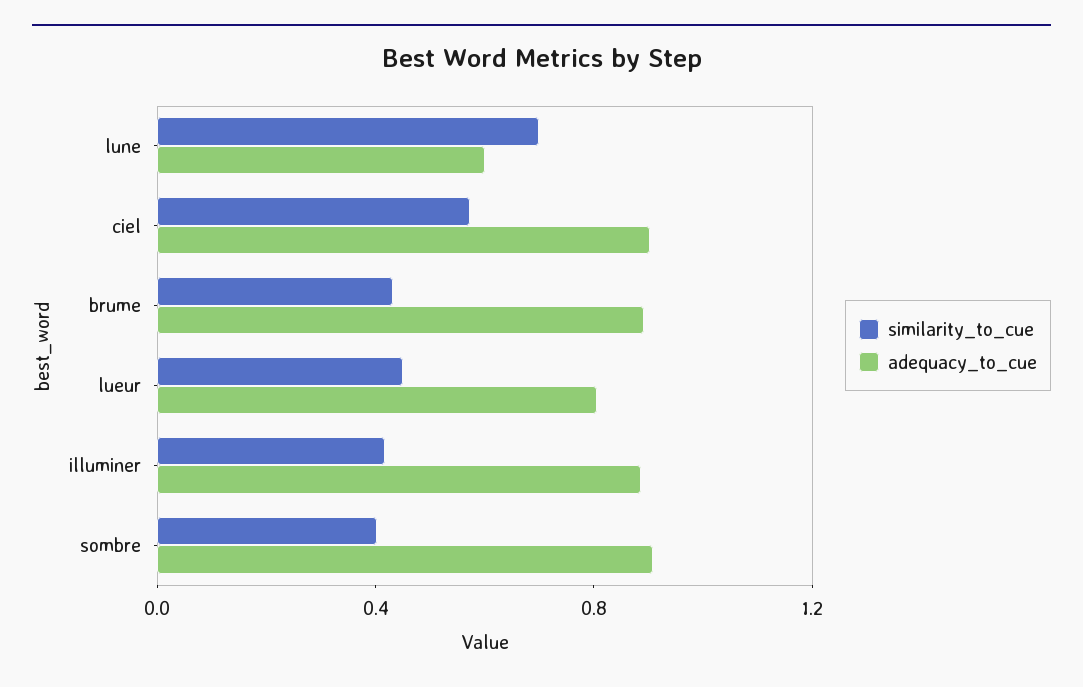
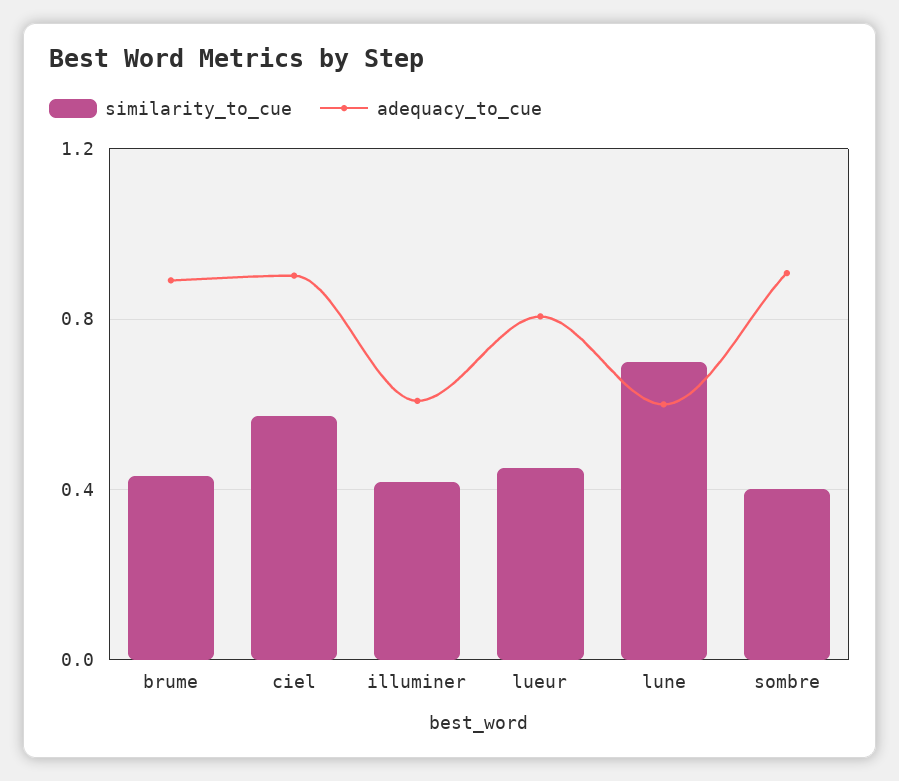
adequacy_to_cue, illuminer: 0.9 -> 0.6

